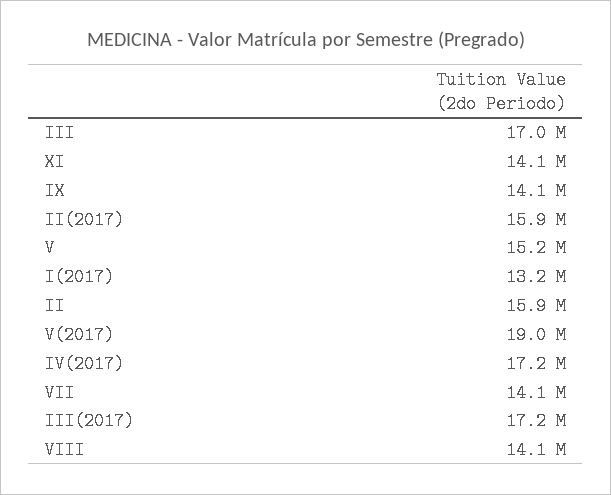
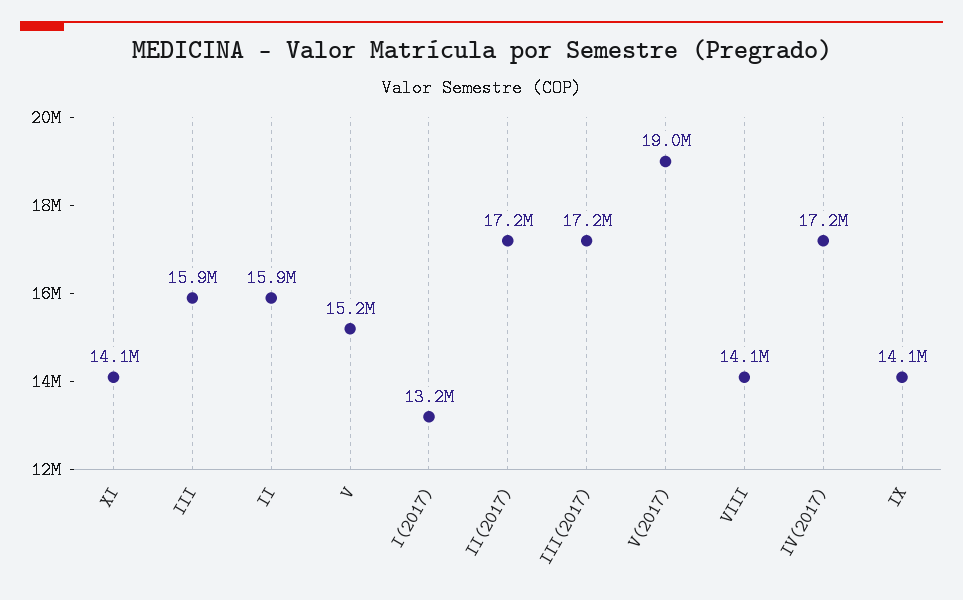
III: 17000000 -> 15900000
II(2017): 15900000 -> 17200000
VII: 14100000 -> none

